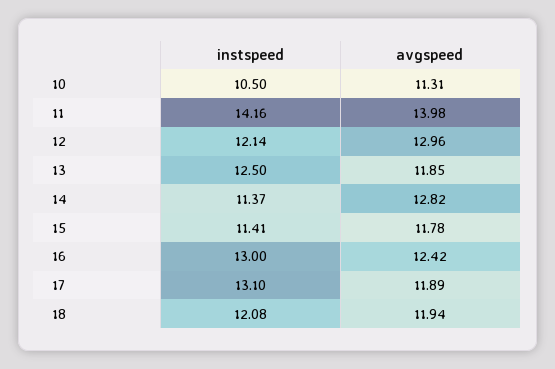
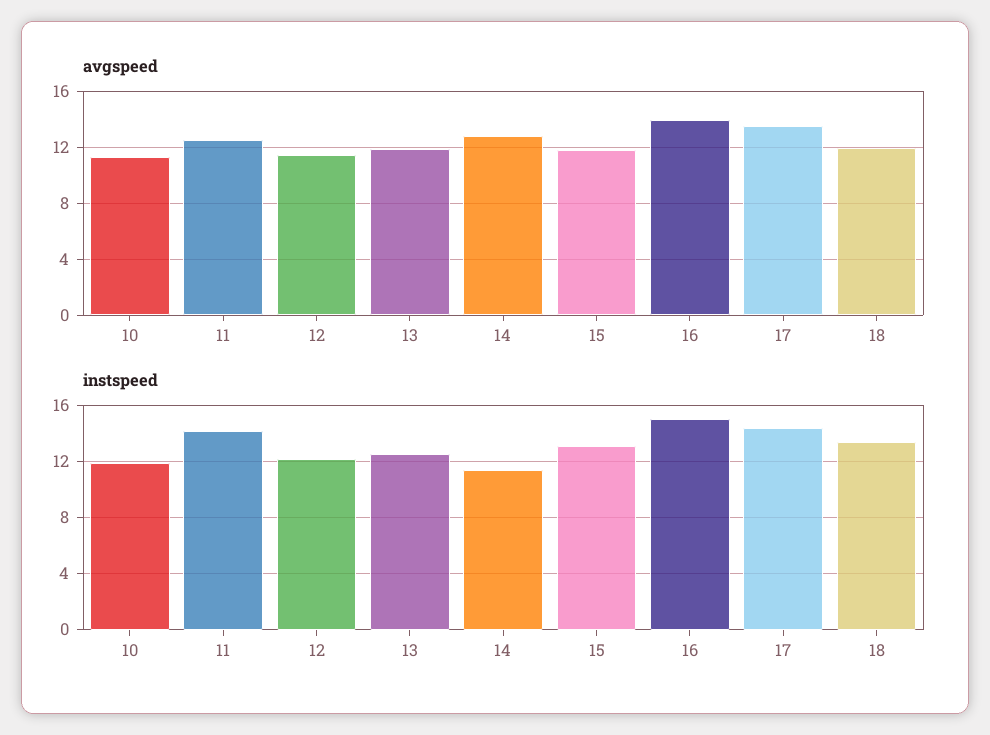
instspeed, 10: 10.5 -> 12
avgspeed, 11: 13.98 -> 12.5
avgspeed, 12: 12.96 -> 11.5
instspeed, 15: 11.41 -> 13
instspeed, 16: 13 -> 15
avgspeed, 16: 12.42 -> 14
instspeed, 17: 13.1 -> 14.5
avgspeed, 17: 11.89 -> 13.5
instspeed, 18: 12.08 -> 13.5

